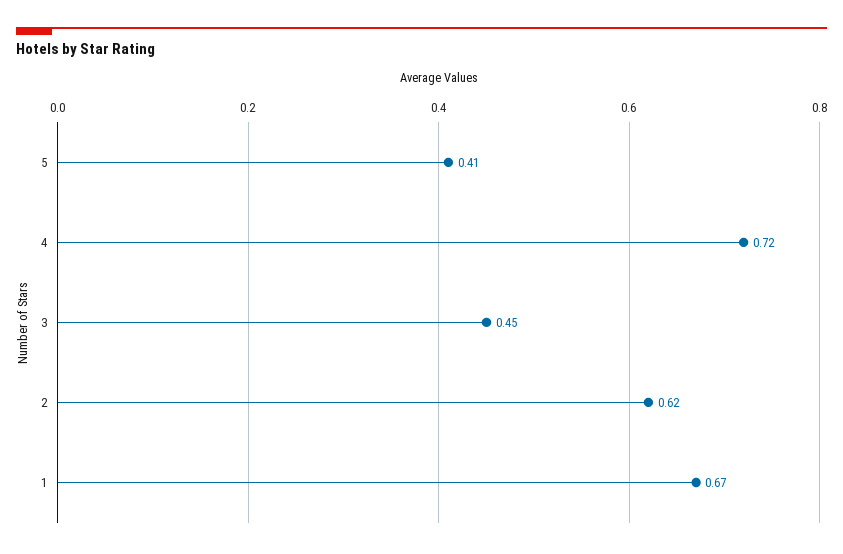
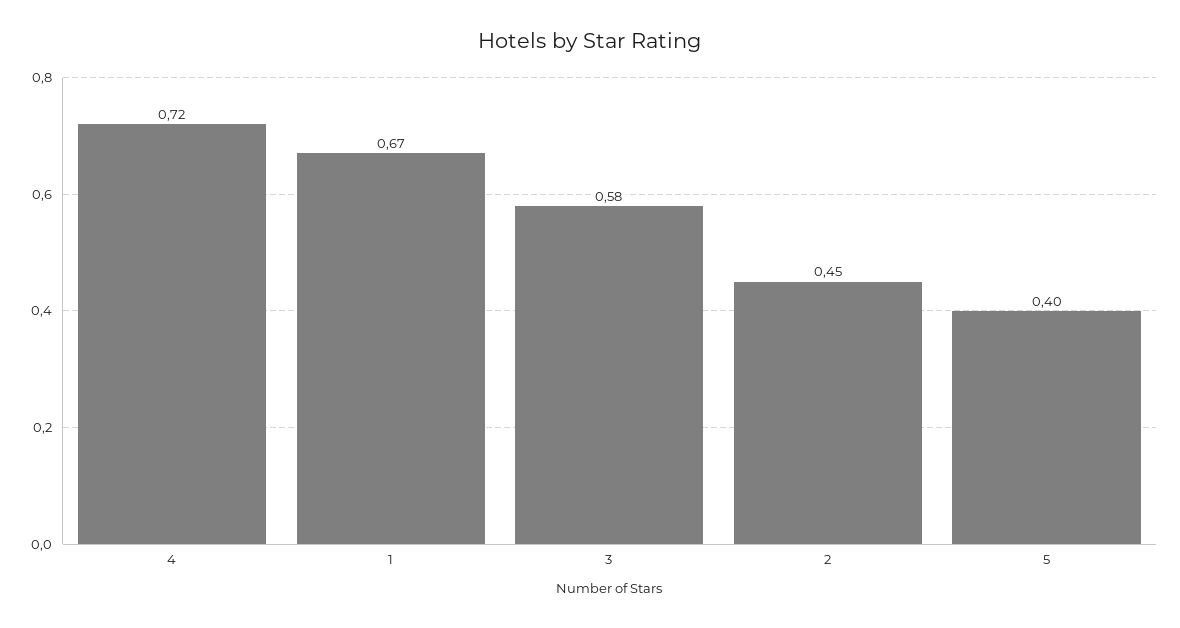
5: 0.41 -> 0.4
3: 0.45 -> 0.58
2: 0.62 -> 0.45

